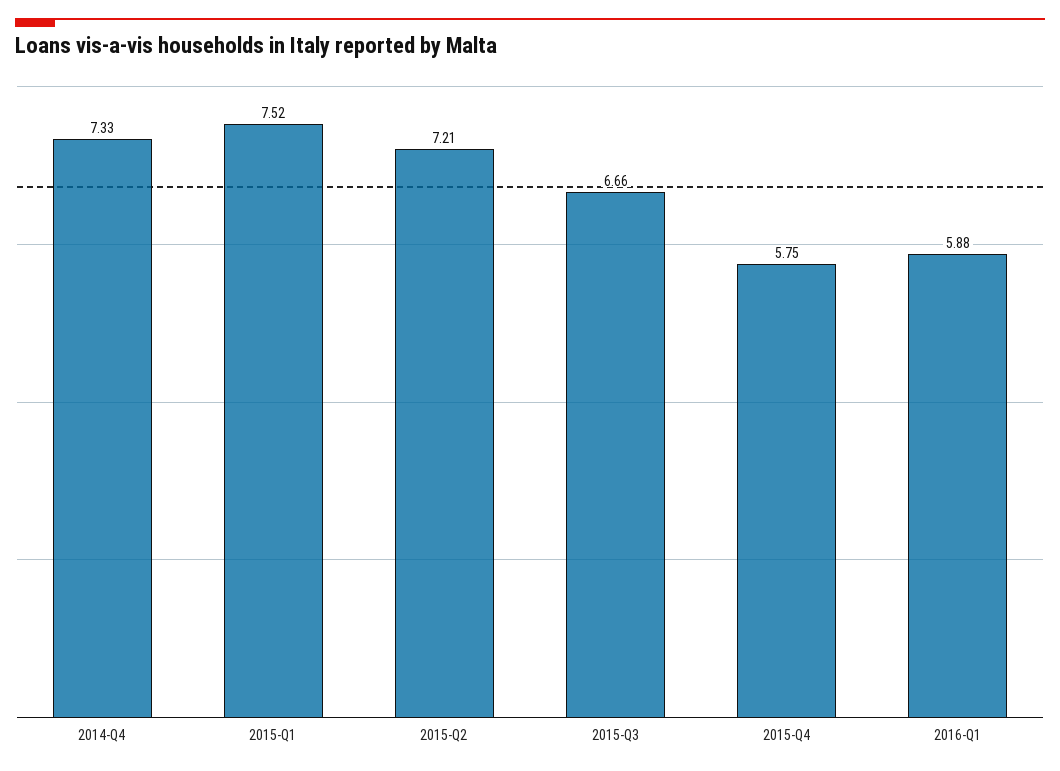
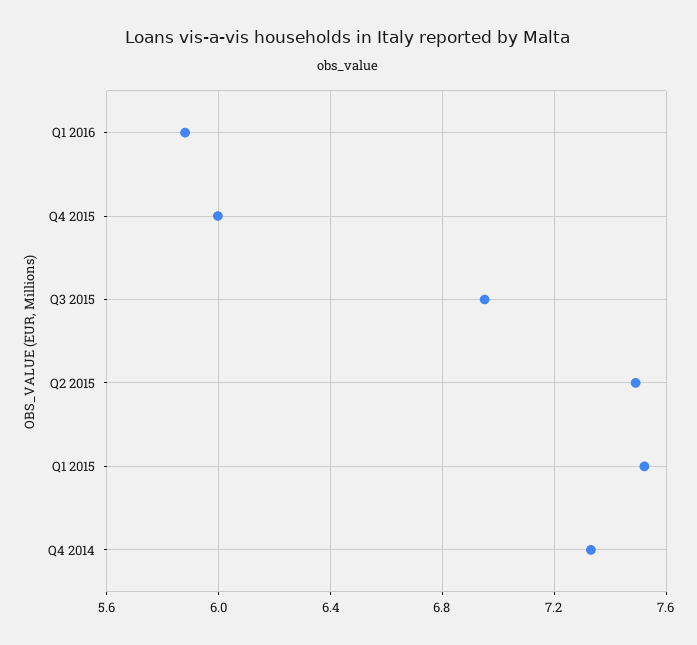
2015-Q2: 7.21 -> 7.5
2015-Q3: 6.66 -> 6.95
2015-Q4: 5.75 -> 6

